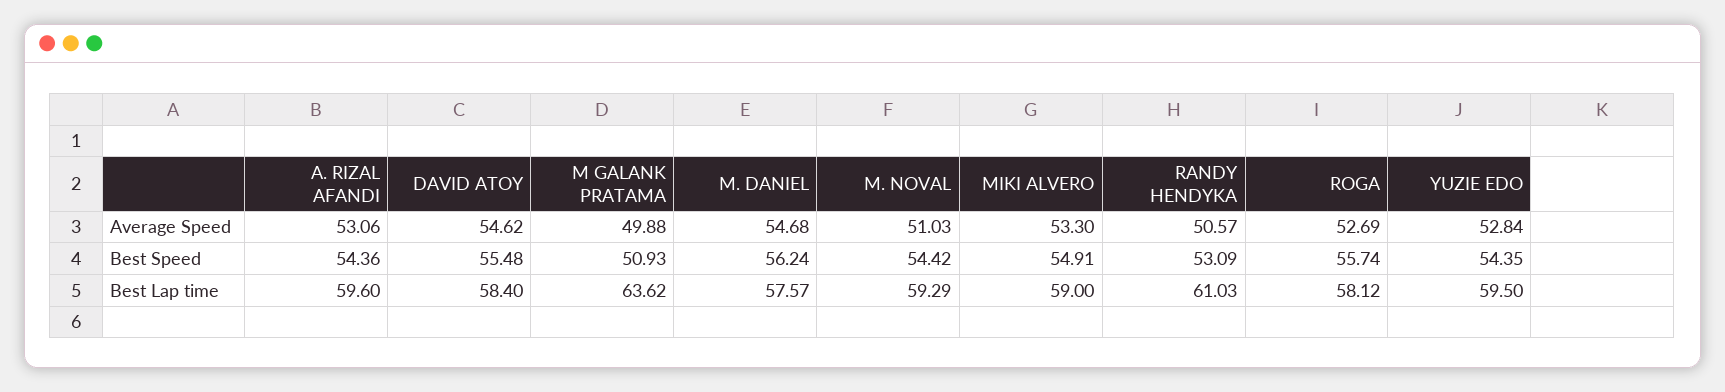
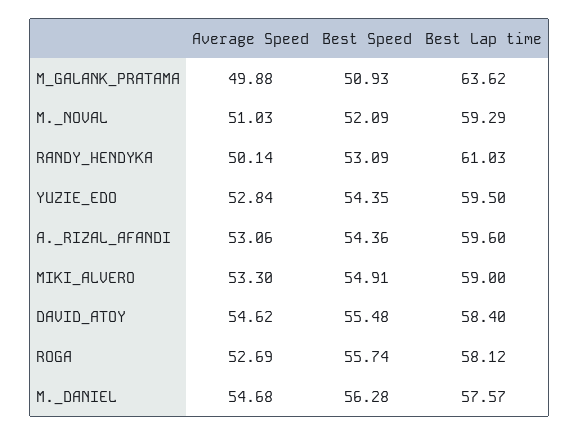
RANDY HENDYKA, Average Speed: 50.57 -> 50.14
M. DANIEL, Best Speed: 56.24 -> 56.28
M. NOVAL, Best Speed: 54.42 -> 52.09

